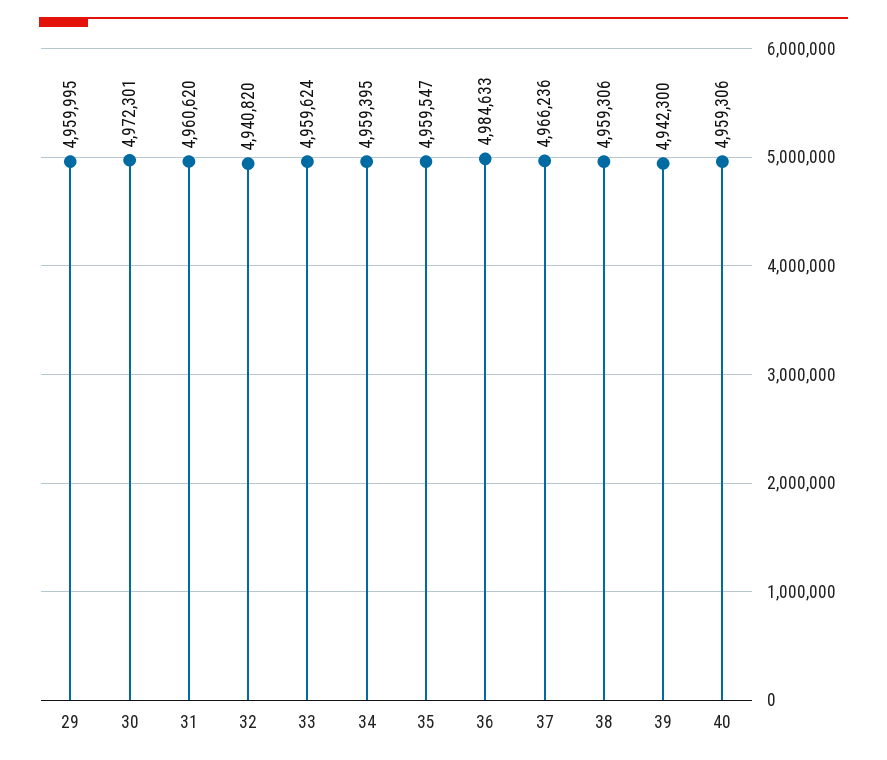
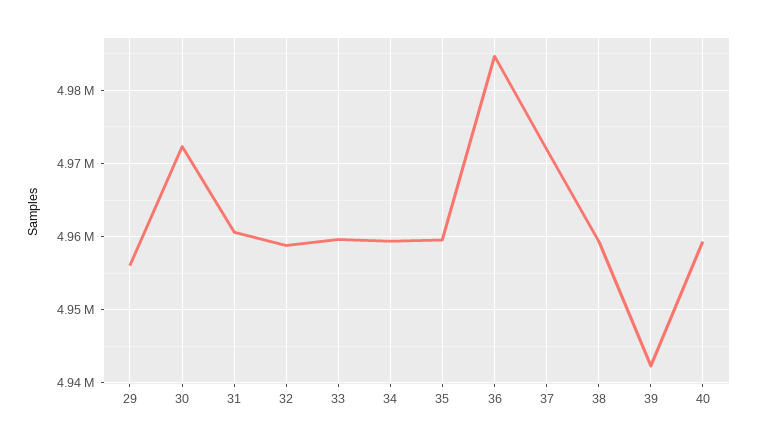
29: 4959995 -> 4956000
32: 4940820 -> 4959000
37: 4966236 -> 4972000

